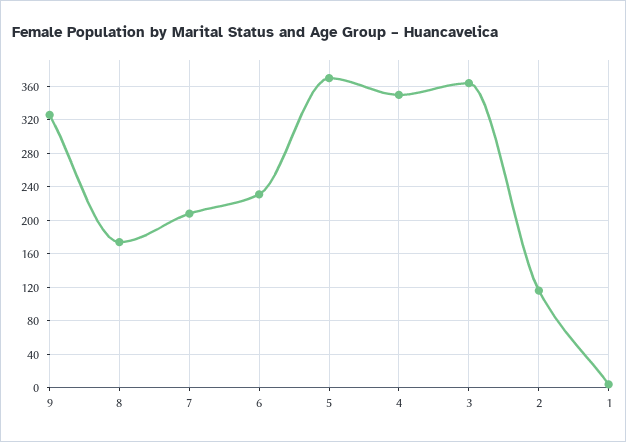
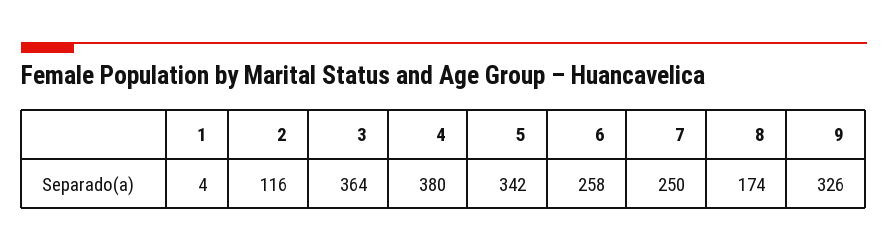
7: 210 -> 250
6: 230 -> 258
5: 370 -> 342
4: 350 -> 380

